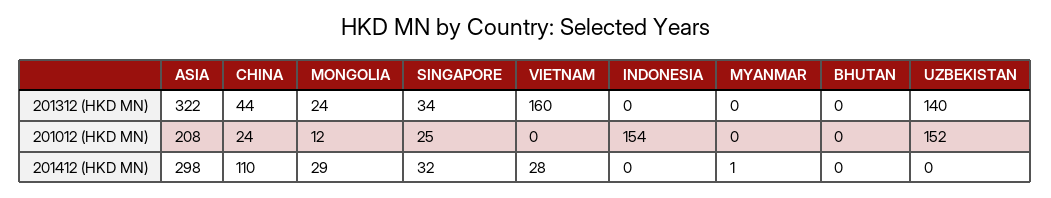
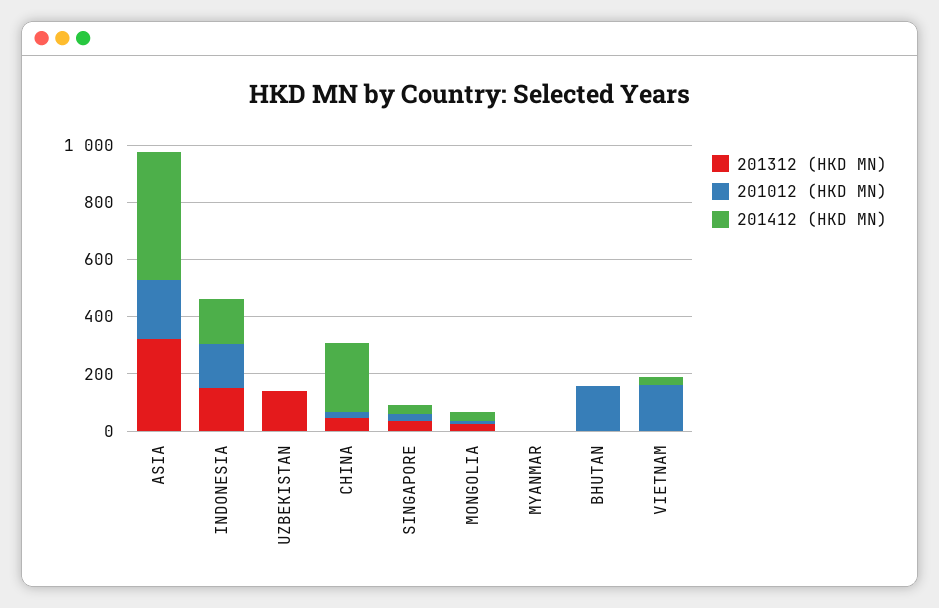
201312 (HKD MN), VIETNAM: 160 -> 0
201312 (HKD MN), INDONESIA: 0 -> 150
201012 (HKD MN), VIETNAM: 0 -> 150
201012 (HKD MN), BHUTAN: 0 -> 150
201012 (HKD MN), UZBEKISTAN: 152 -> 0
201412 (HKD MN), ASIA: 298 -> 450
201412 (HKD MN), CHINA: 110 -> 250
201412 (HKD MN), INDONESIA: 0 -> 150

